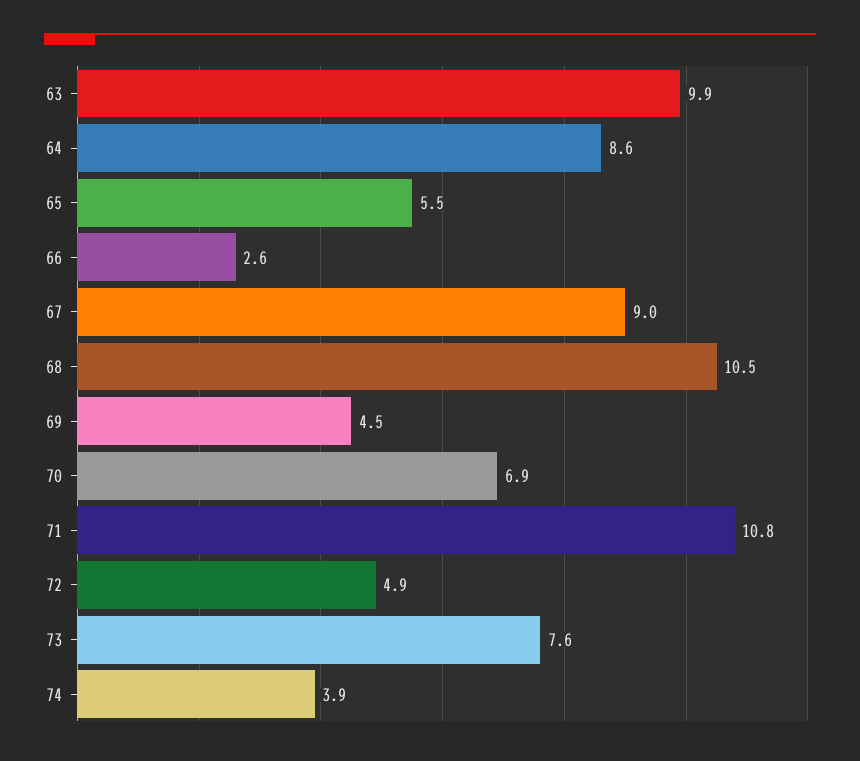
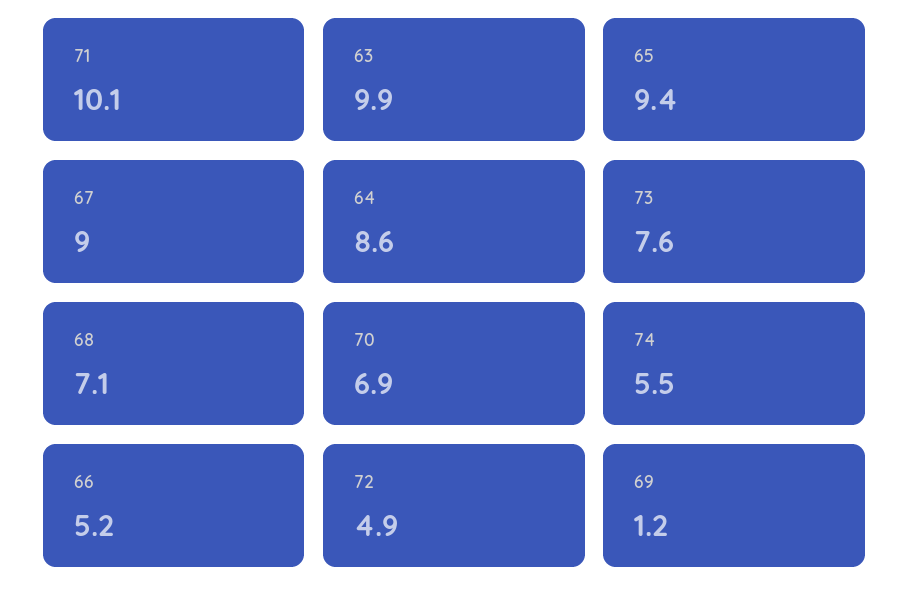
65: 5.5 -> 9.4
66: 2.6 -> 5.2
68: 10.5 -> 7.1
69: 4.5 -> 1.2
71: 10.8 -> 10.1
74: 3.9 -> 5.5

